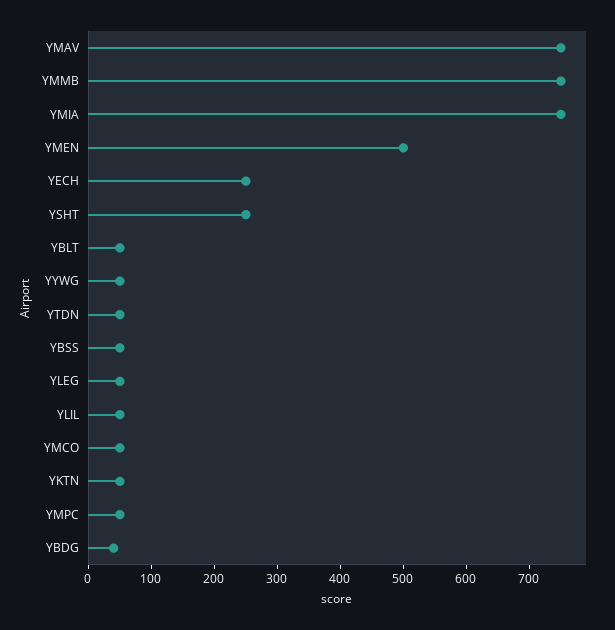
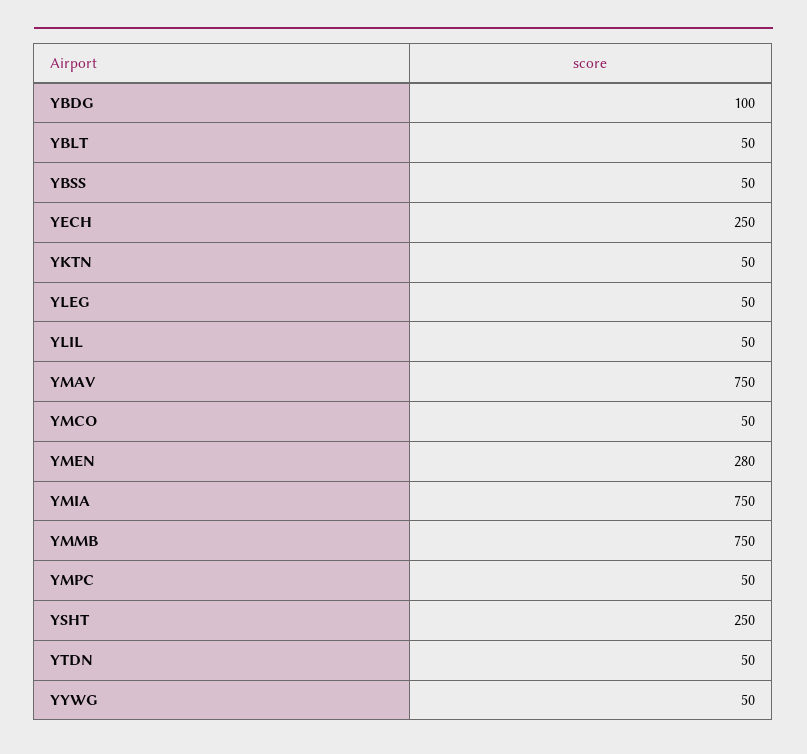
YMEN: 500 -> 280
YBDG: 40 -> 100

